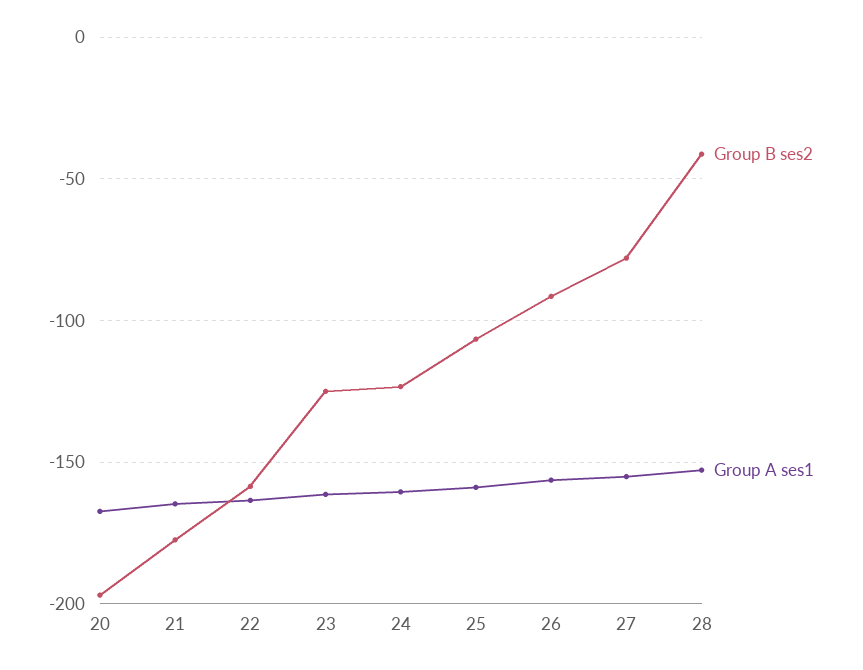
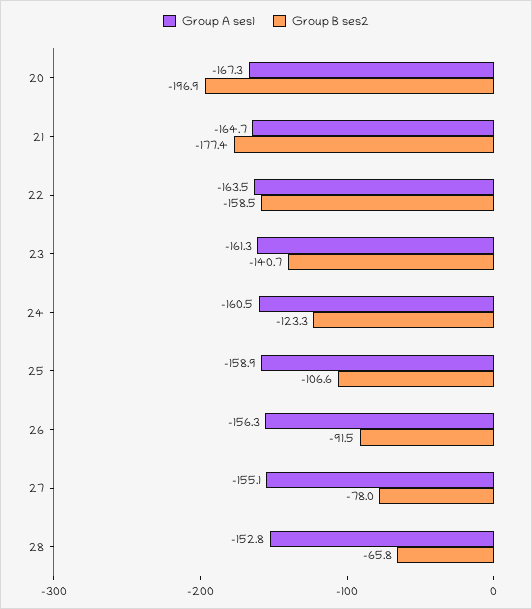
Group B ses2, 23: -125 -> -140.7
Group B ses2, 28: -40 -> -65.8

